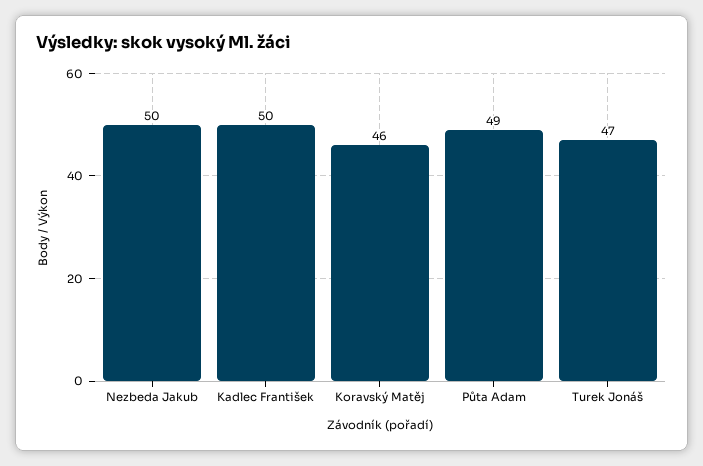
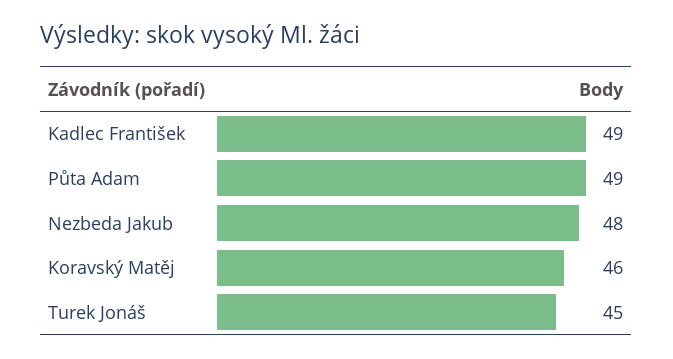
Nezbeda Jakub: 50 -> 48
Kadlec František: 50 -> 49
Turek Jonáš: 47 -> 45

